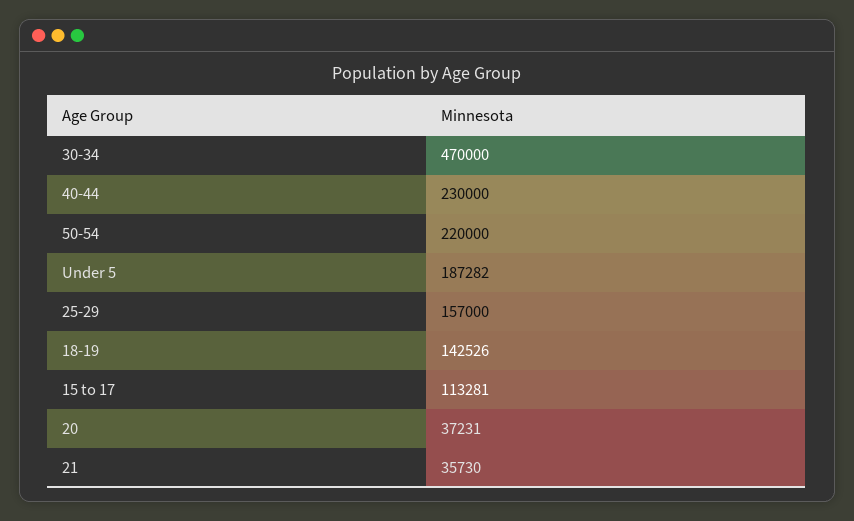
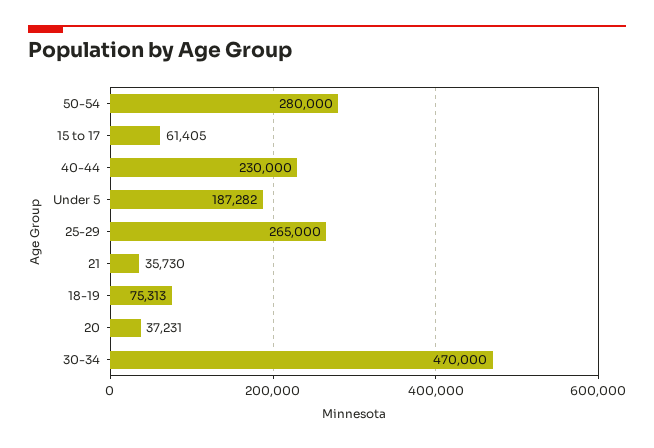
50-54: 220000 -> 280000
25-29: 157000 -> 265000
18-19: 142526 -> 75313
15 to 17: 113281 -> 61405

